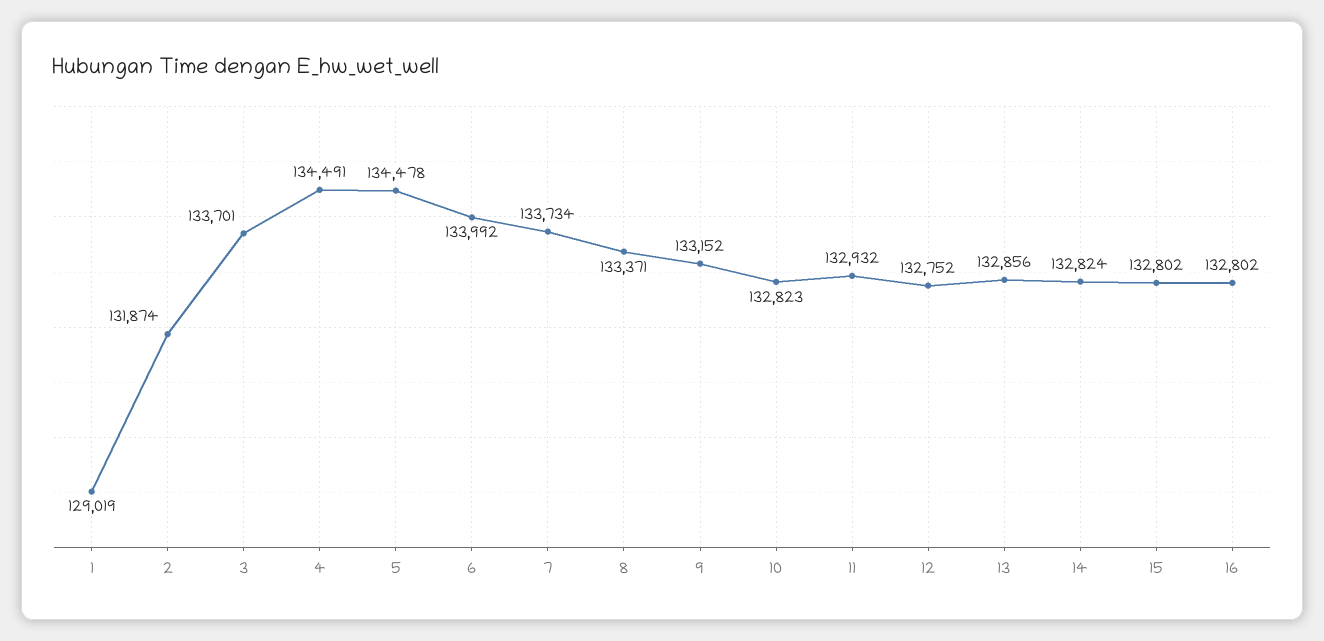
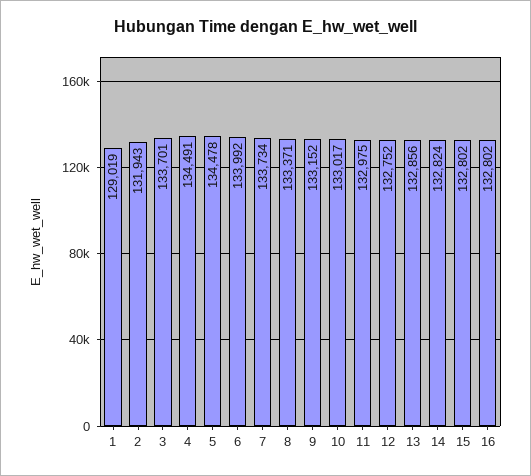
2: 131874 -> 131943
10: 132823 -> 133017
11: 132932 -> 132975

